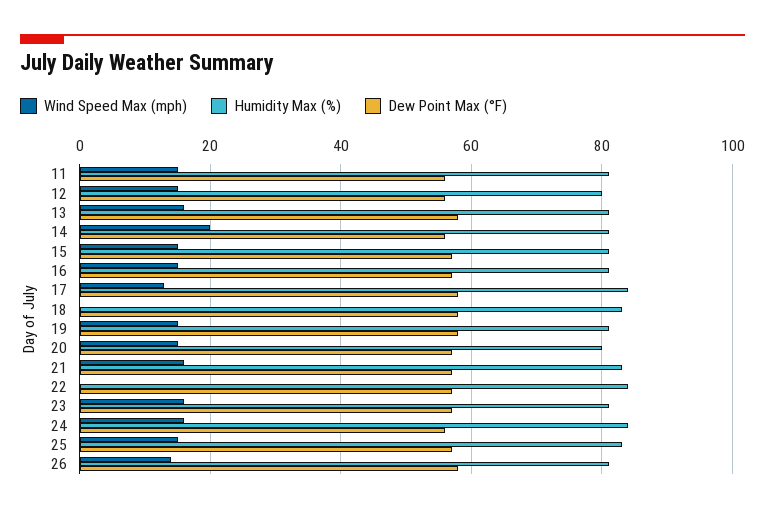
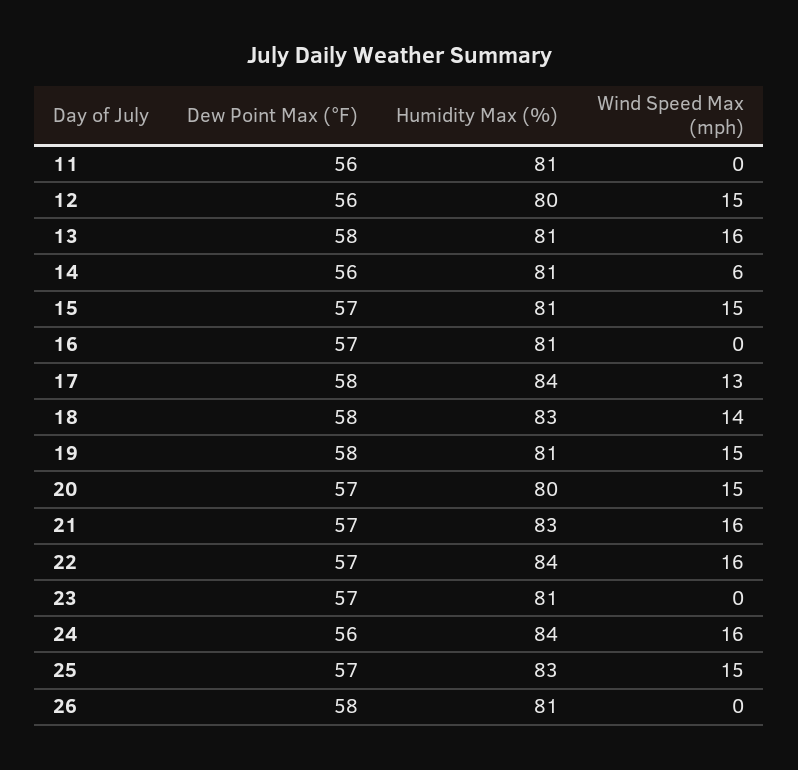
Wind Speed Max (mph), 11: 15 -> 0
Wind Speed Max (mph), 14: 20 -> 6
Wind Speed Max (mph), 16: 15 -> 0
Wind Speed Max (mph), 18: 0 -> 14
Wind Speed Max (mph), 22: 0 -> 16
Wind Speed Max (mph), 23: 15 -> 0
Wind Speed Max (mph), 26: 15 -> 0

